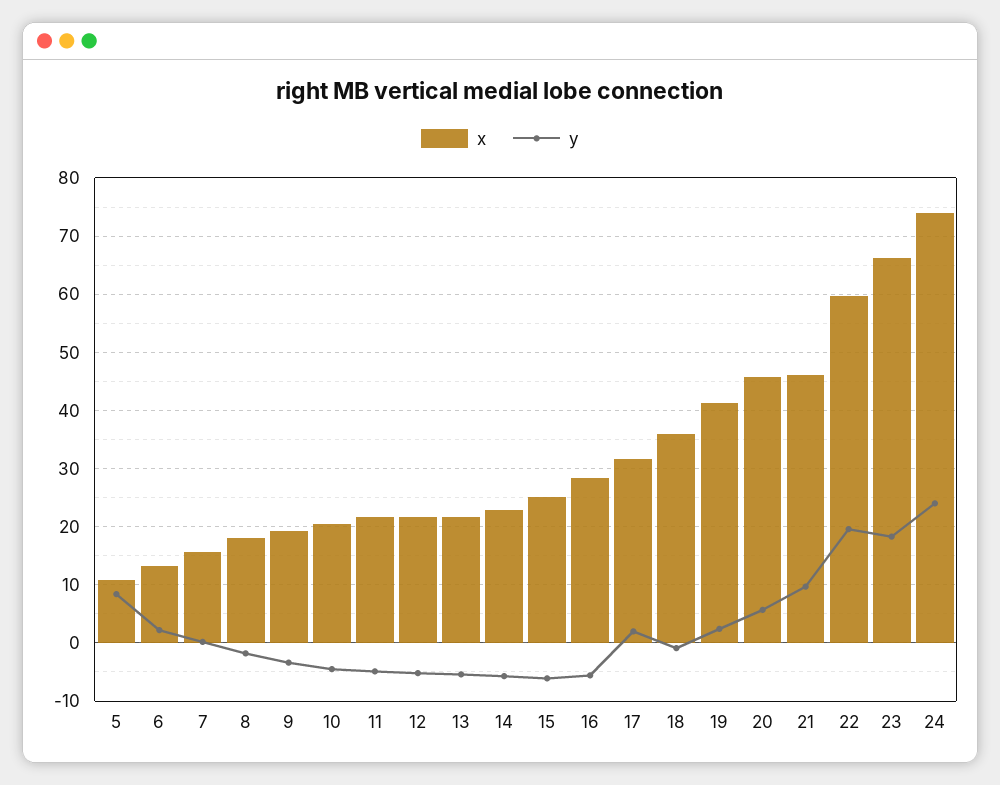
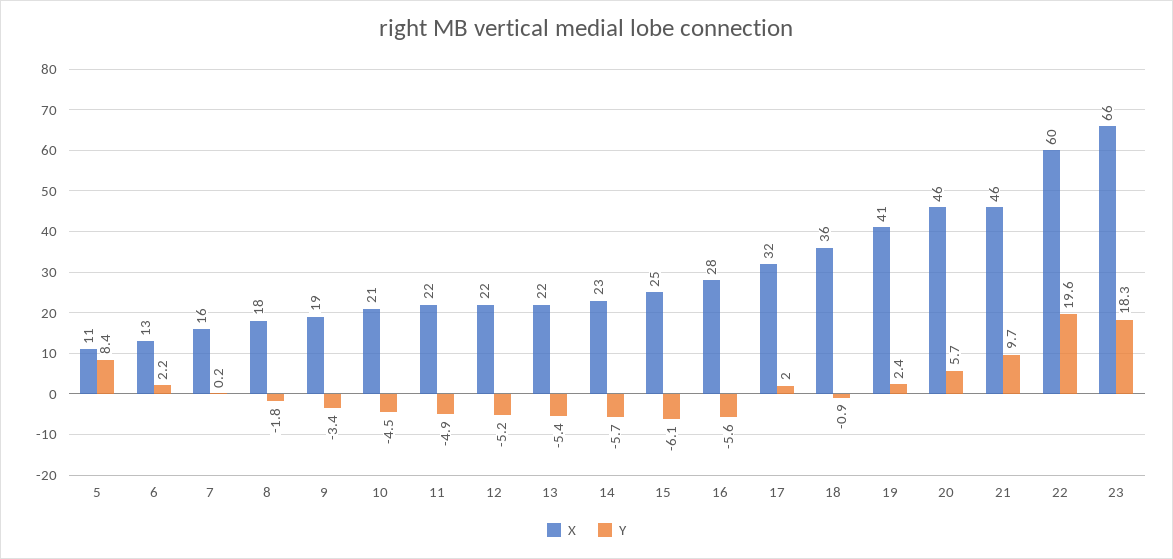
x, 24: 74 -> none
y, 24: 24 -> none

